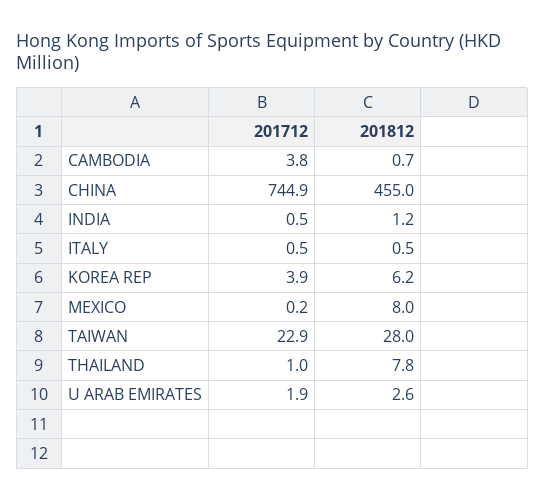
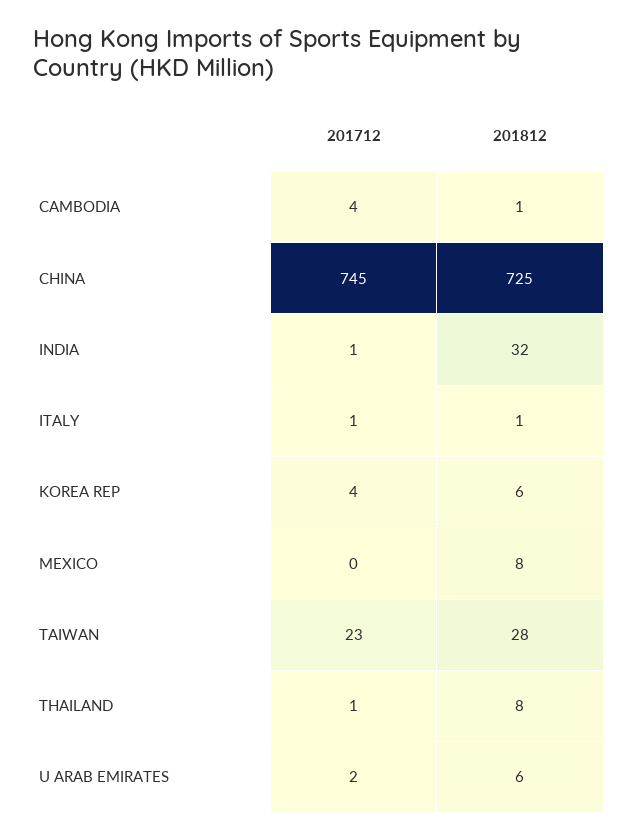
201812, CHINA: 455 -> 725
201812, INDIA: 1.2 -> 32
201812, U ARAB EMIRATES: 2.6 -> 6

